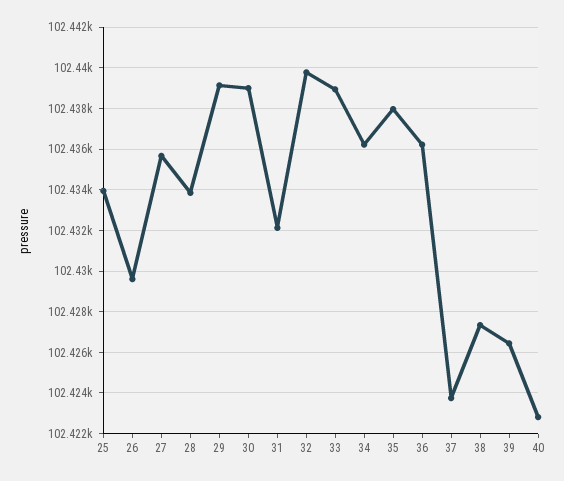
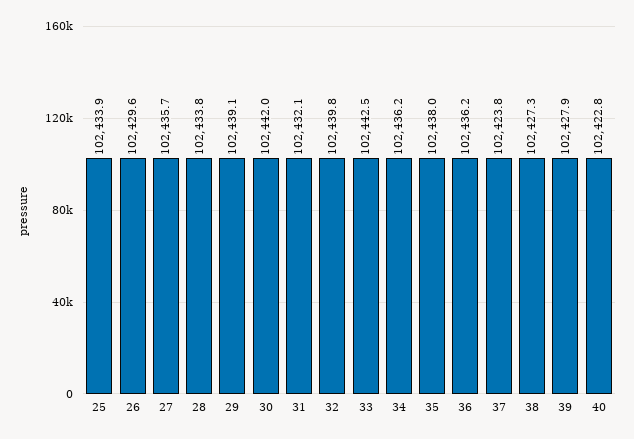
30: 102439 -> 102442
33: 102439 -> 102442.5
39: 102426.5 -> 102427.9

